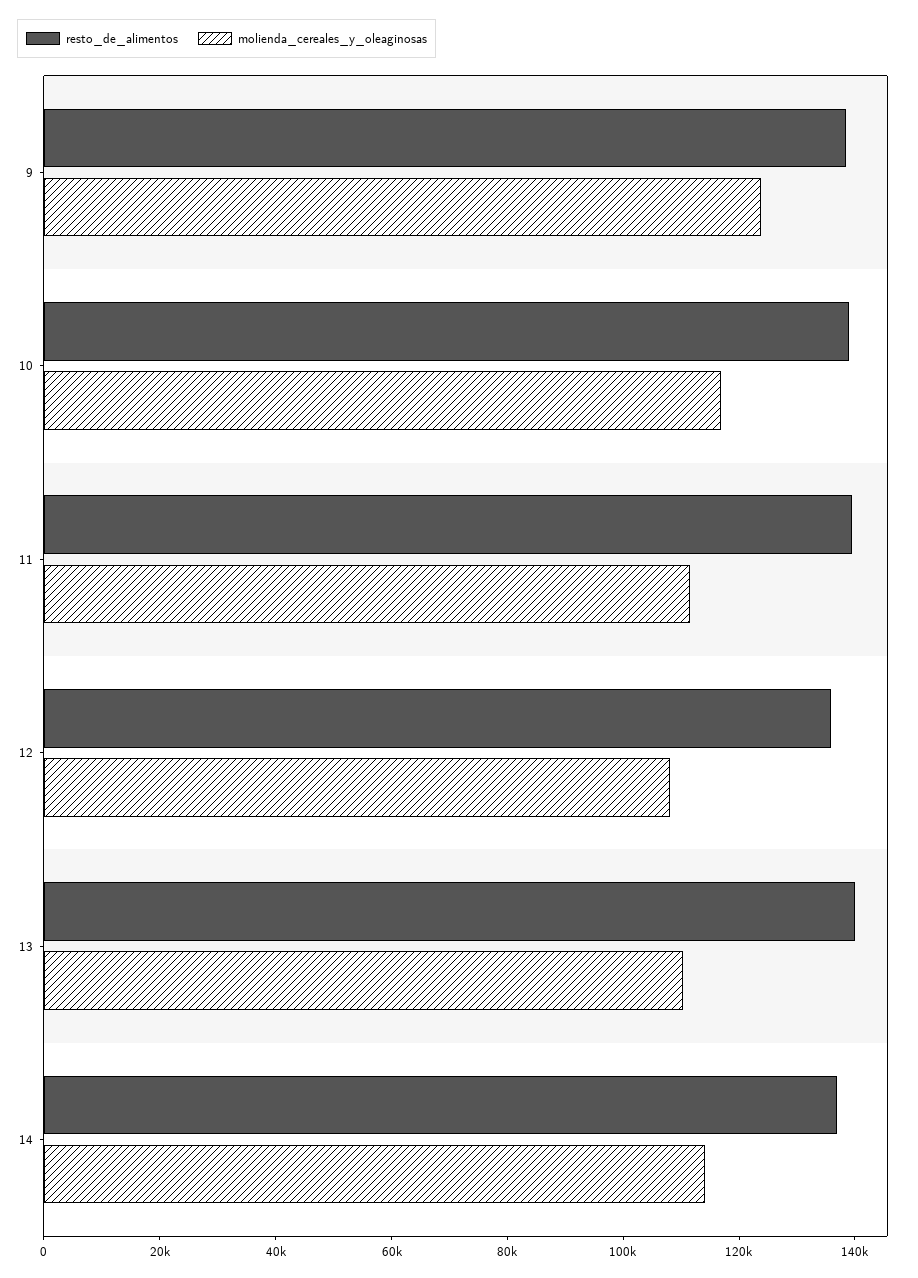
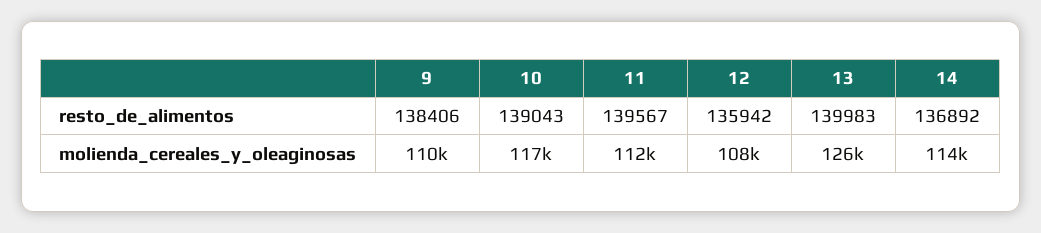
molienda_cereales_y_oleaginosas, 9: 125000 -> 110000
molienda_cereales_y_oleaginosas, 13: 110000 -> 126000

